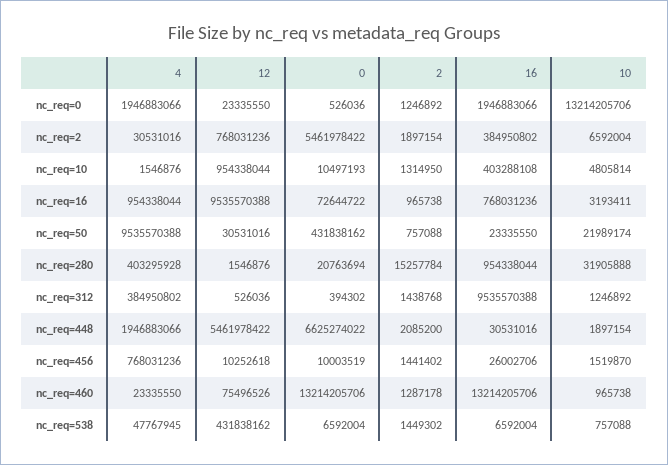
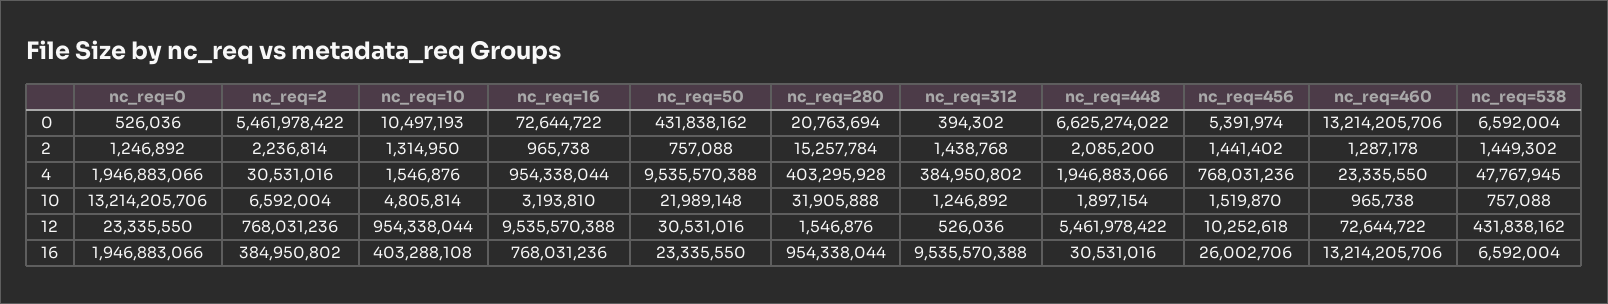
2, nc_req=2: 1897154 -> 2236814
10, nc_req=16: 3193411 -> 3193810
10, nc_req=50: 21989174 -> 21989148
0, nc_req=456: 10003519 -> 5391974
12, nc_req=460: 75496526 -> 72644722

